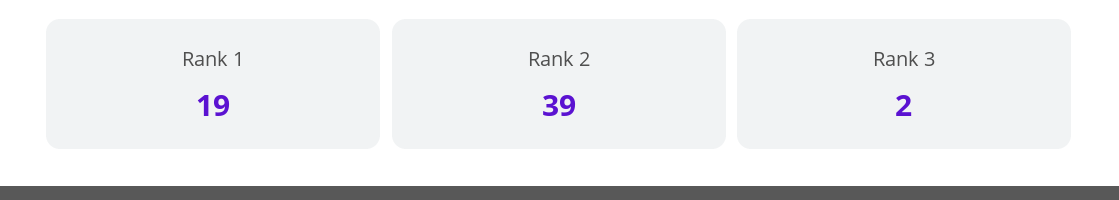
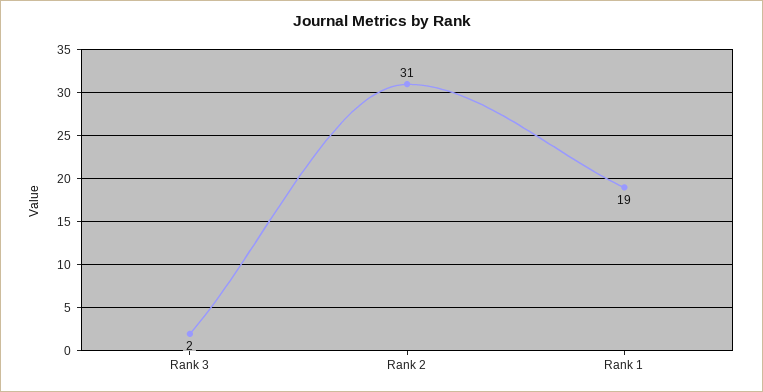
Rank 2: 39 -> 31

